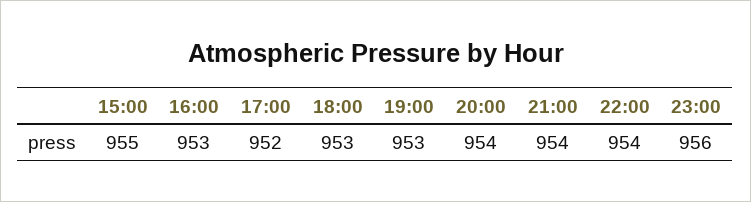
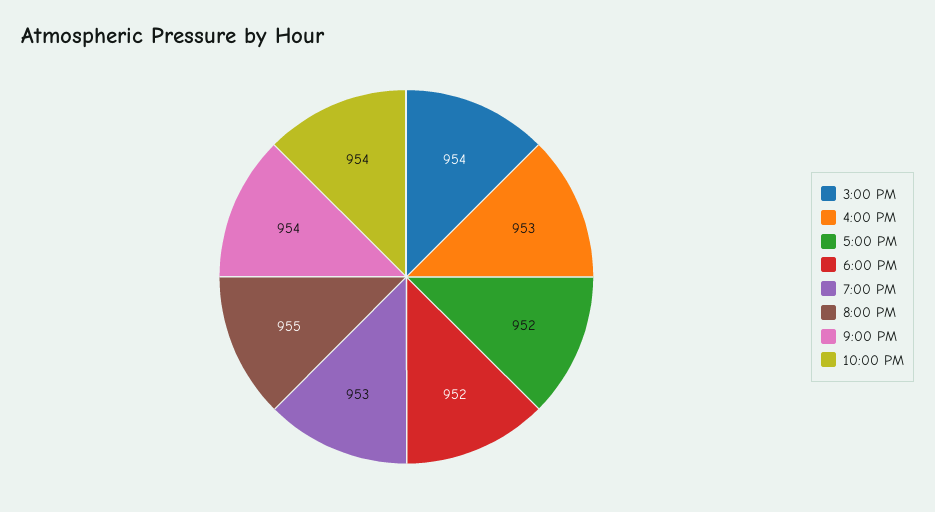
15:00: 955 -> 954
18:00: 953 -> 952
20:00: 954 -> 955
23:00: 956 -> none

